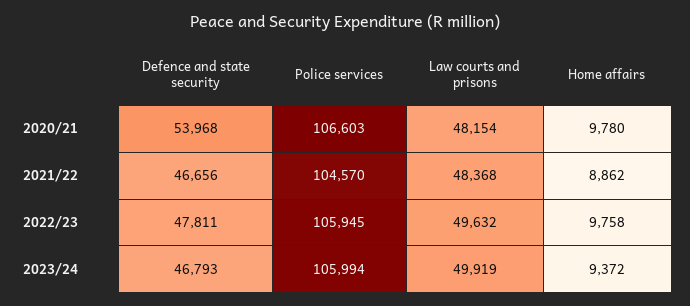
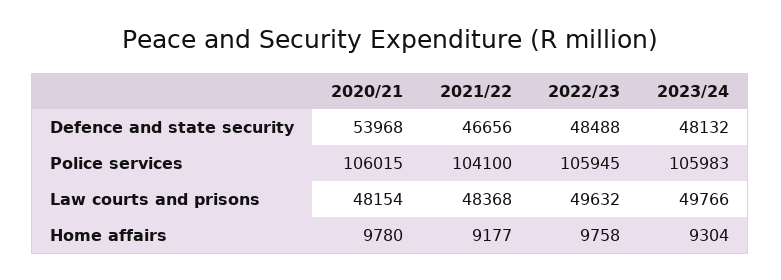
Police services, 2020/21: 106603 -> 106015
Police services, 2021/22: 104570 -> 104100
Home affairs, 2021/22: 8862 -> 9177
Defence and state security, 2022/23: 47811 -> 48488
Defence and state security, 2023/24: 46793 -> 48132
Police services, 2023/24: 105994 -> 105983
Law courts and prisons, 2023/24: 49919 -> 49766
Home affairs, 2023/24: 9372 -> 9304

